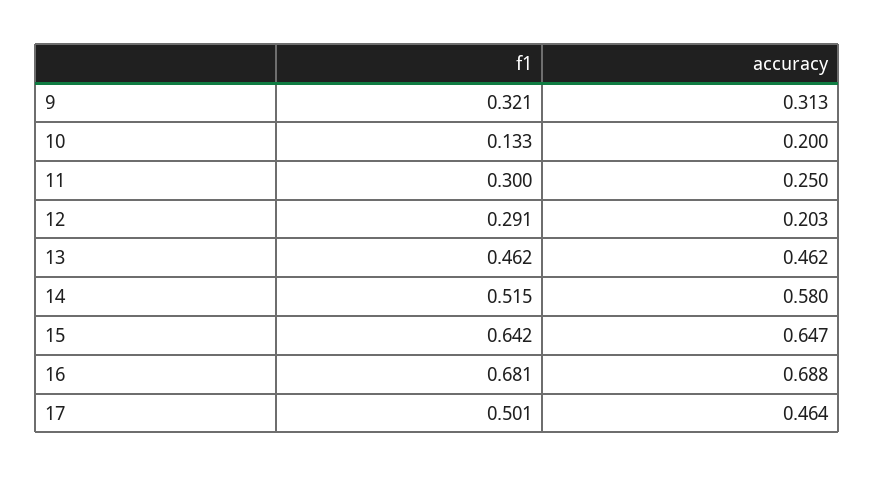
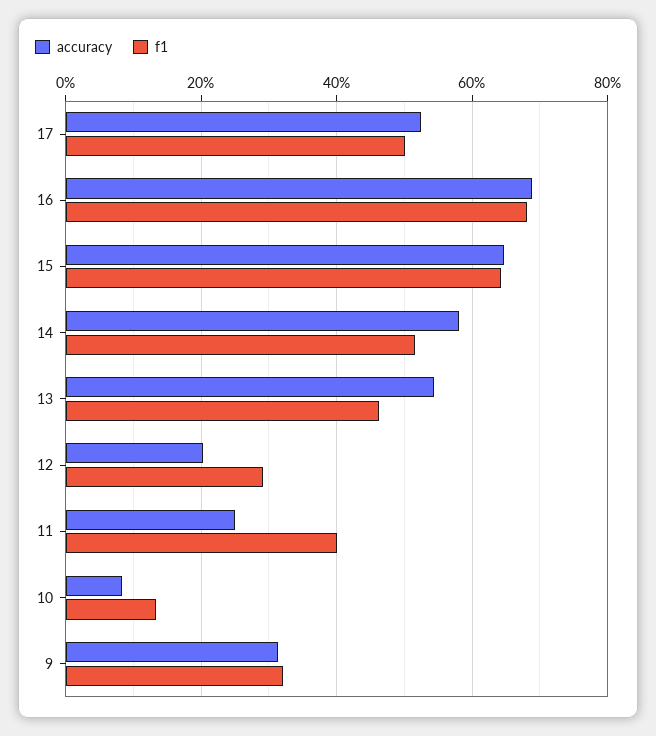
accuracy, 10: 0.2 -> 0.08
f1, 11: 0.3 -> 0.4
accuracy, 13: 0.462 -> 0.54
accuracy, 17: 0.464 -> 0.52

